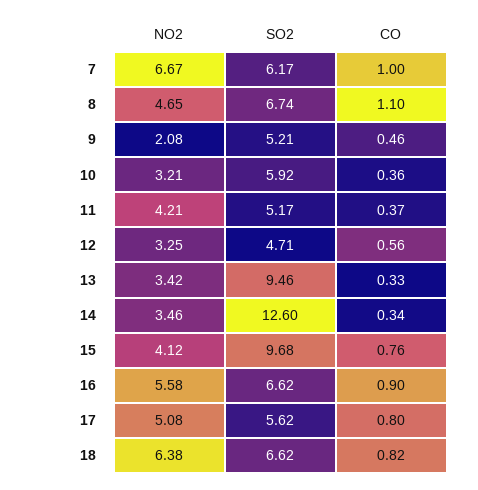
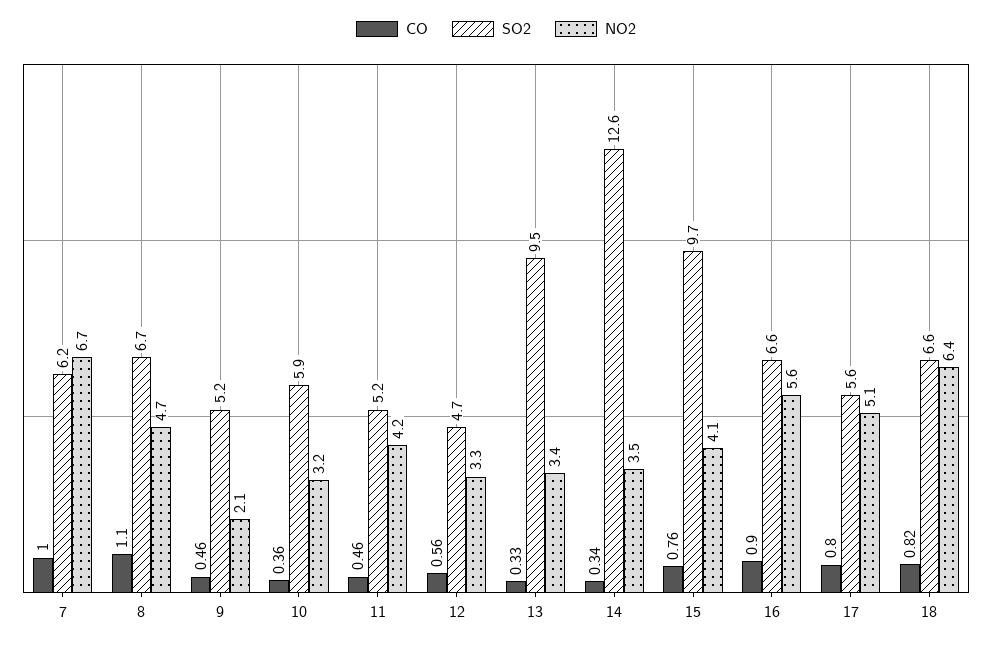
CO, 11: 0.37 -> 0.46

